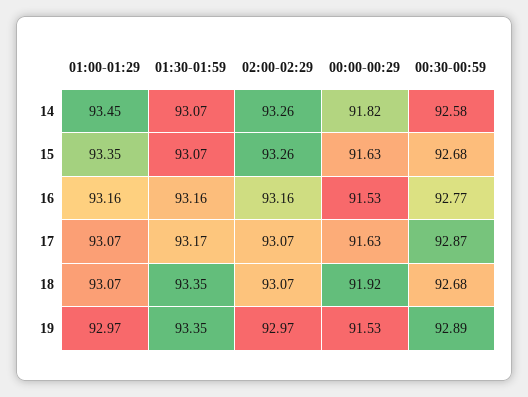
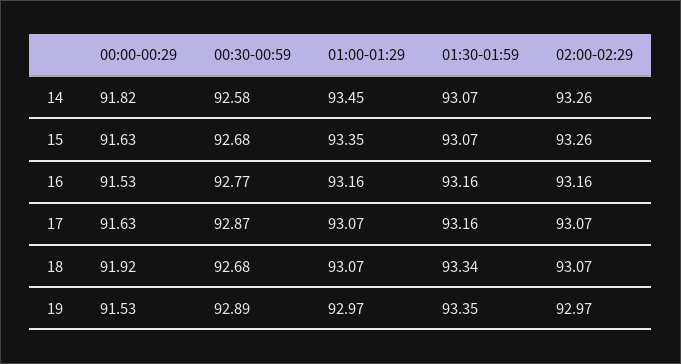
01:30-01:59, 17: 93.17 -> 93.16
01:30-01:59, 18: 93.35 -> 93.34

